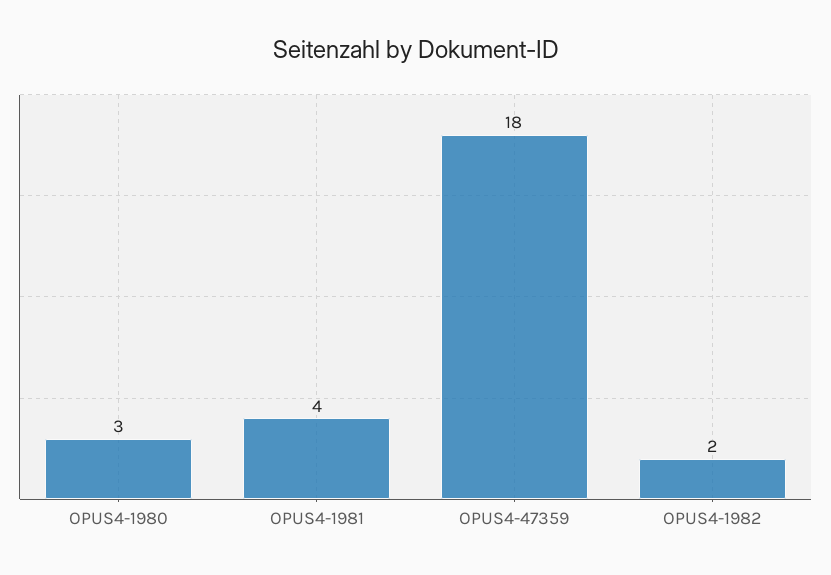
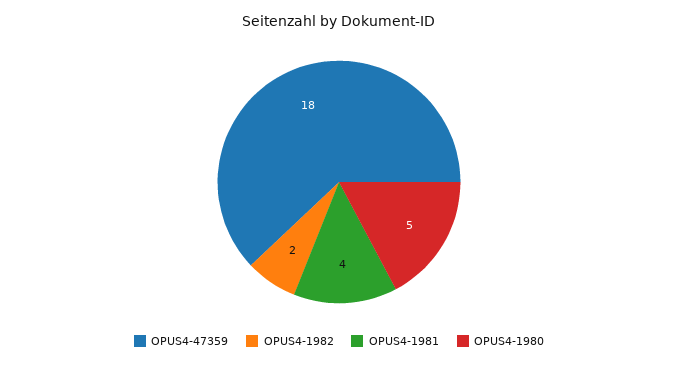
OPUS4-1980: 3 -> 5

